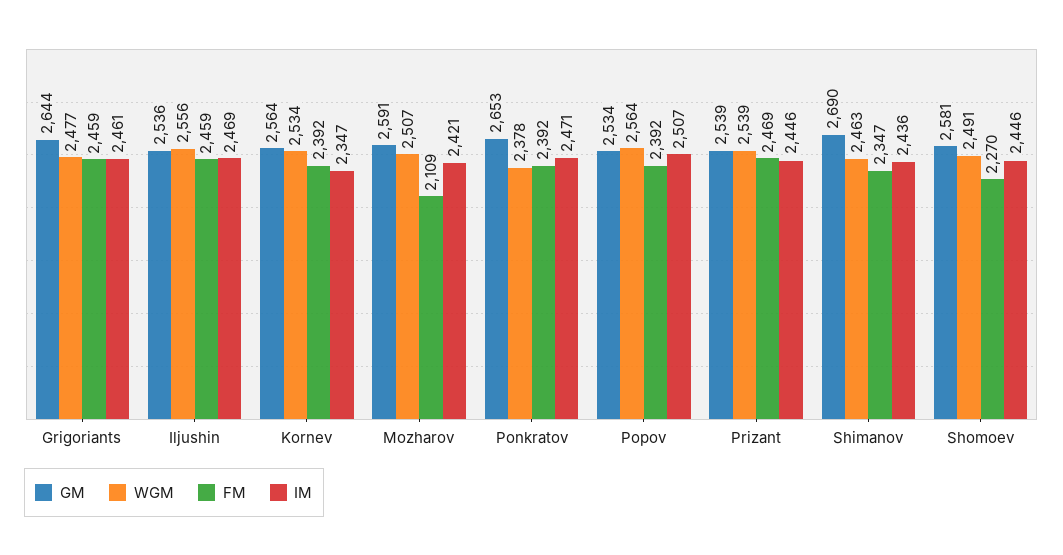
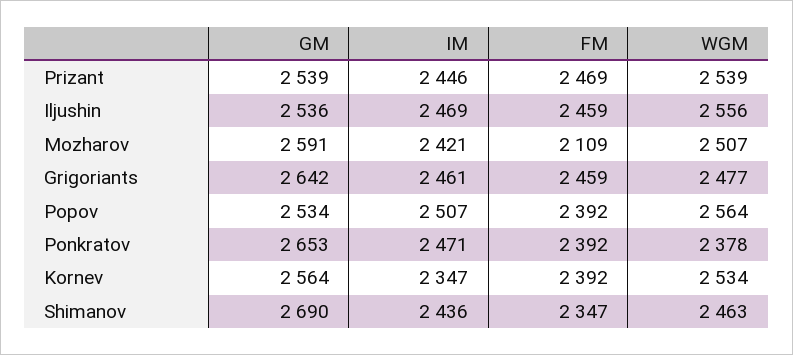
GM, Grigoriants: 2644 -> 2642
GM, Shomoev: 2581 -> none
WGM, Shomoev: 2491 -> none
FM, Shomoev: 2270 -> none
IM, Shomoev: 2446 -> none

